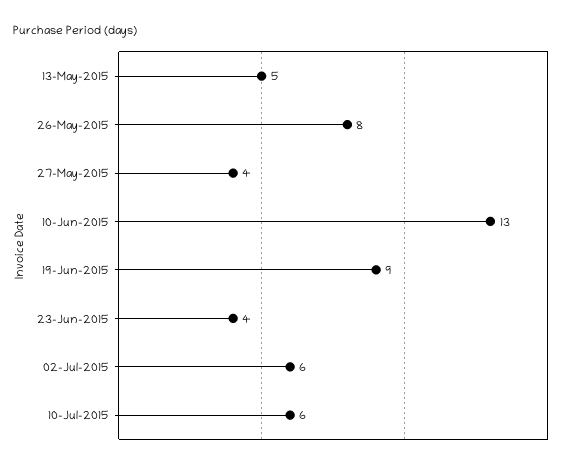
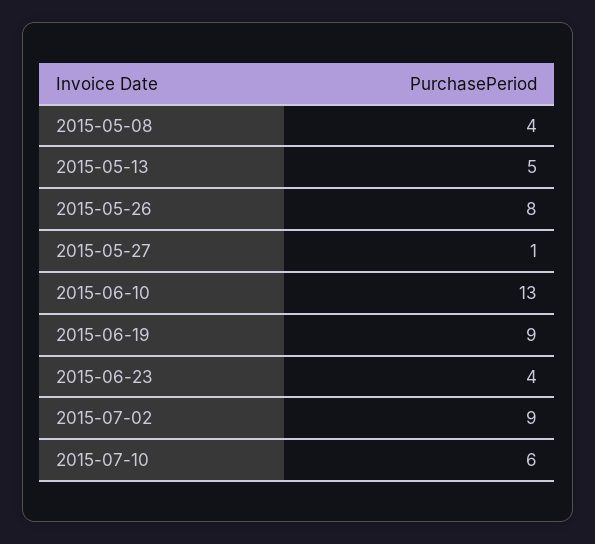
27-May-2015: 4 -> 1
02-Jul-2015: 6 -> 9
2015-05-08: none -> 4

